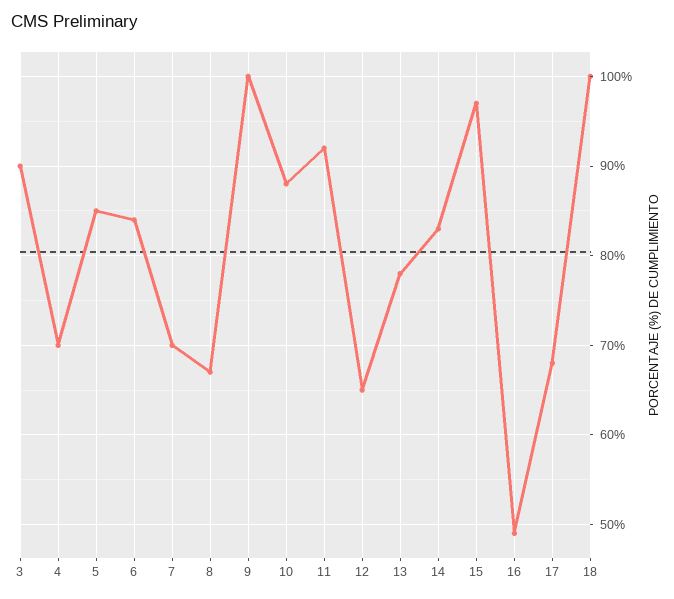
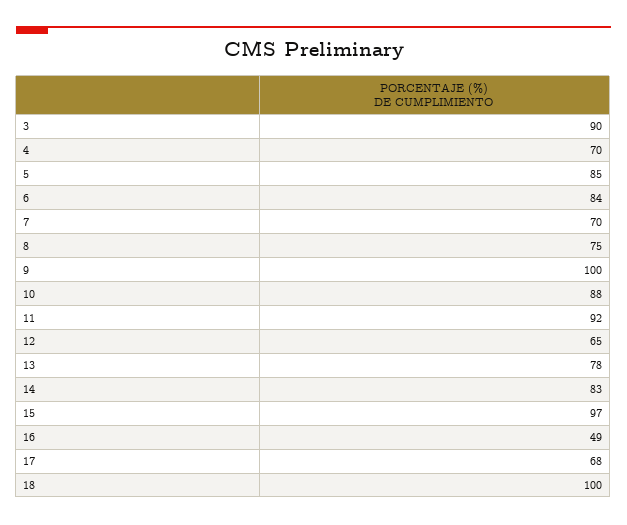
8: 67 -> 75

